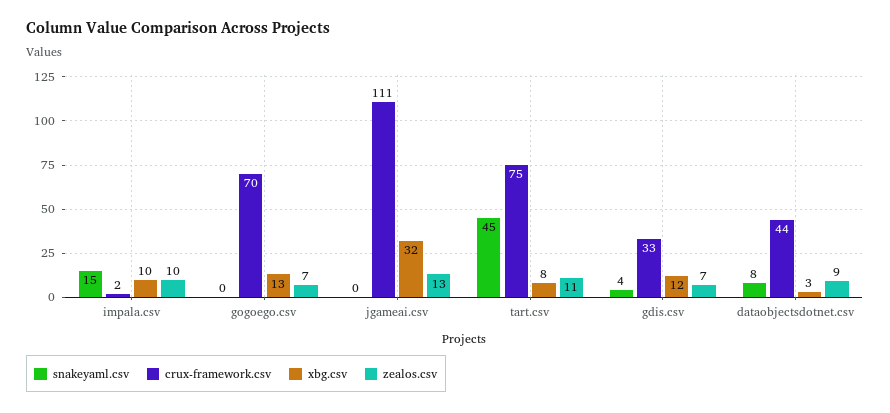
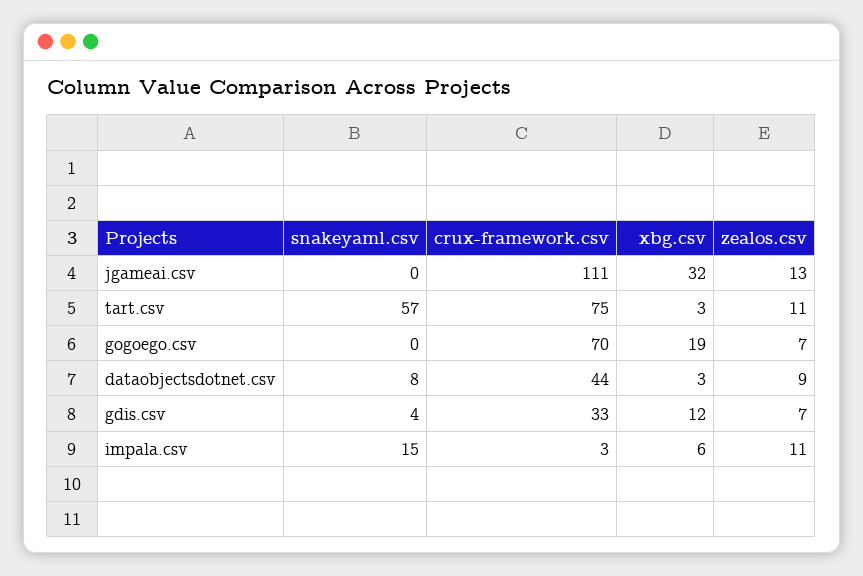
crux-framework.csv, impala.csv: 2 -> 3
xbg.csv, impala.csv: 10 -> 6
zealos.csv, impala.csv: 10 -> 11
xbg.csv, gogoego.csv: 13 -> 19
snakeyaml.csv, tart.csv: 45 -> 57
xbg.csv, tart.csv: 8 -> 3

